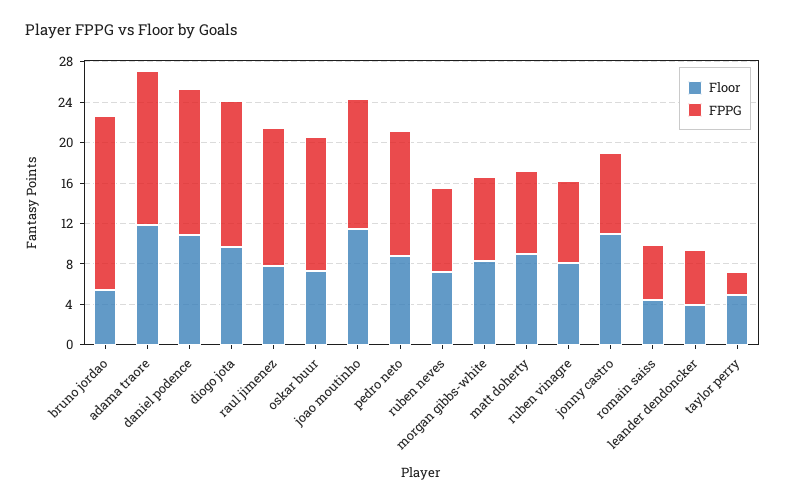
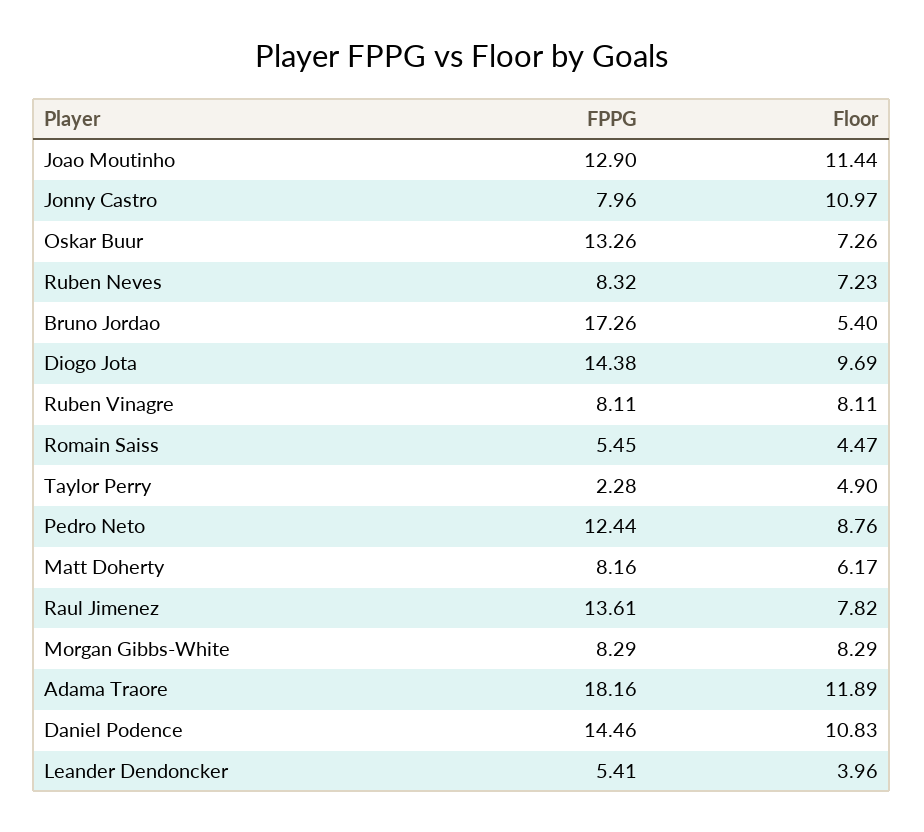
FPPG, adama traore: 15 -> 18.16
Floor, matt doherty: 9 -> 6.17

